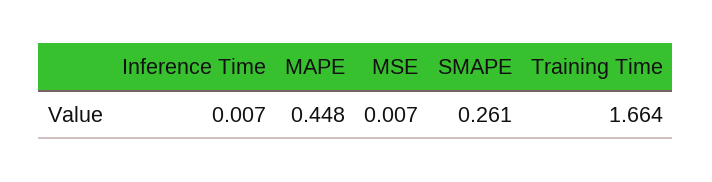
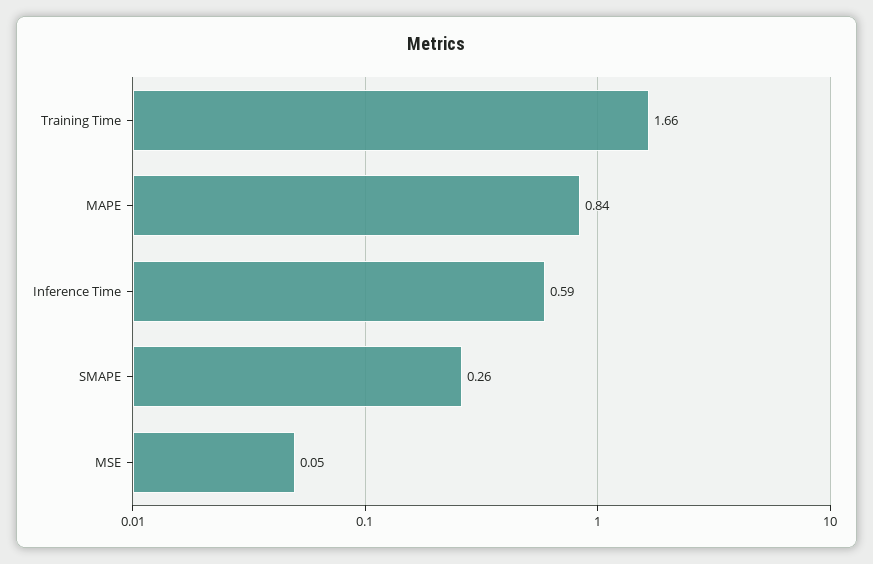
Inference Time: 0.007 -> 0.59
MAPE: 0.448 -> 0.84
MSE: 0.007 -> 0.05

